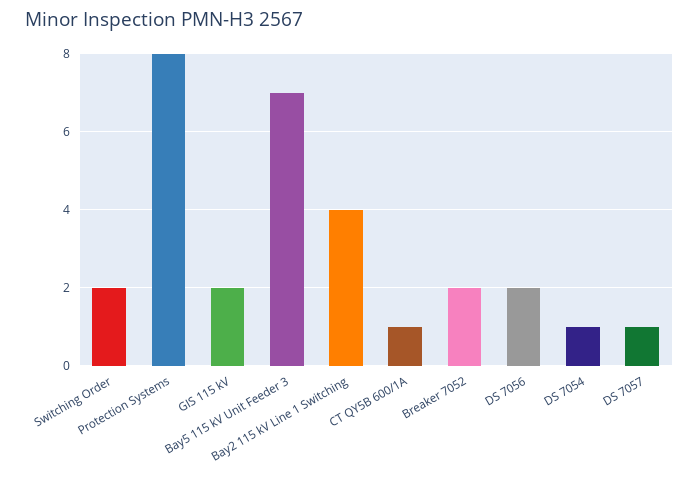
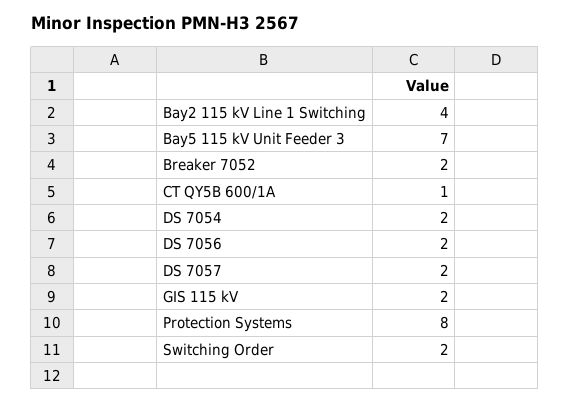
DS 7054: 1 -> 2
DS 7057: 1 -> 2

